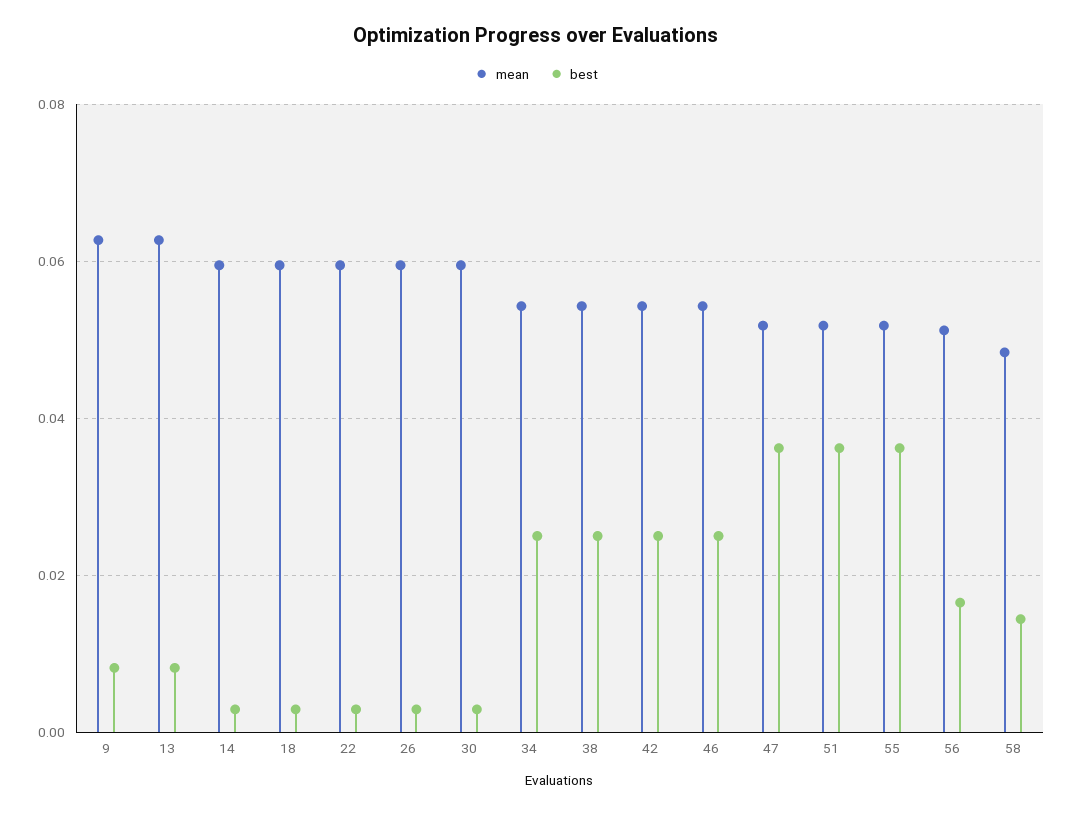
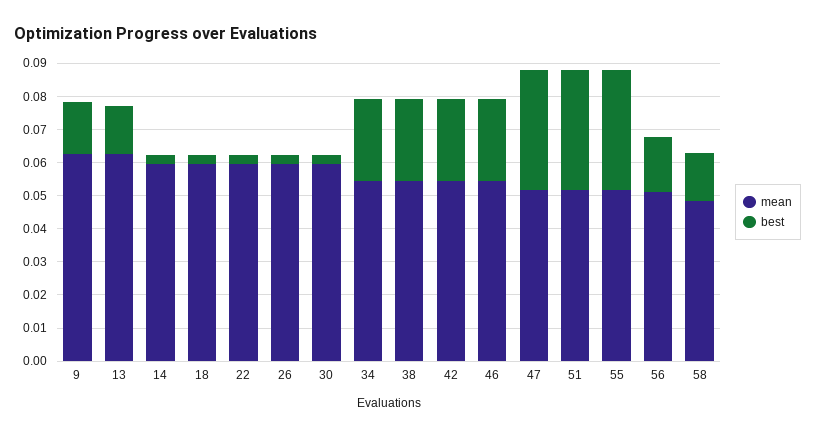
best, 9: 0.008 -> 0.015
best, 13: 0.008 -> 0.015

